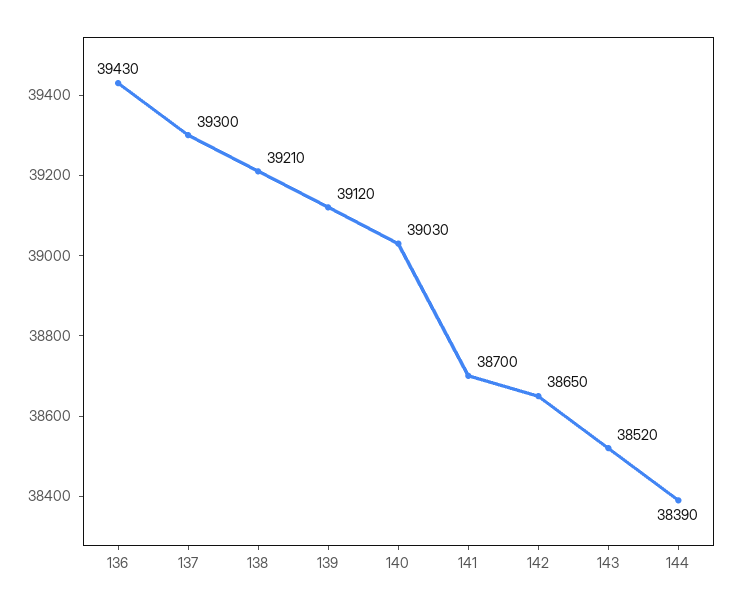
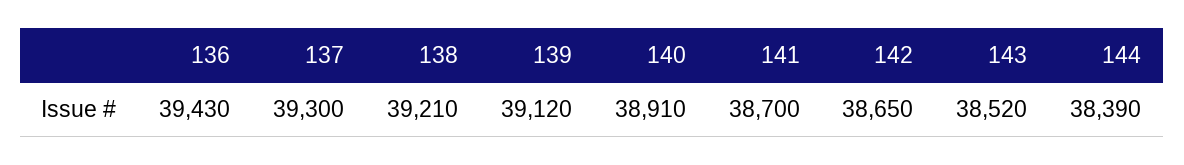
140: 39030 -> 38910

